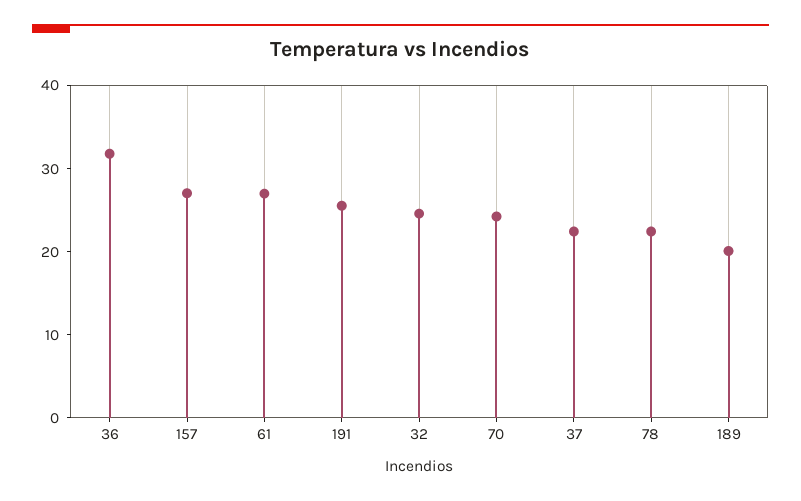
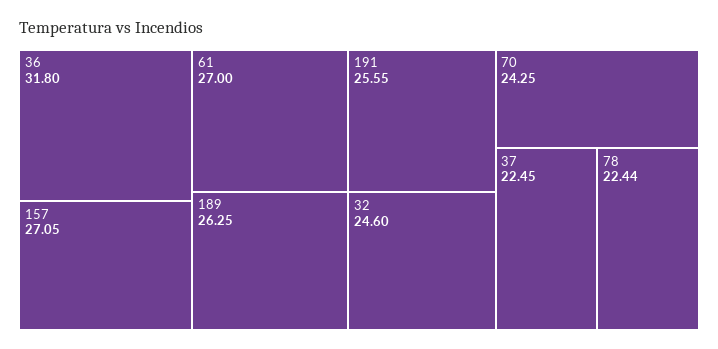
189: 20 -> 26.25

